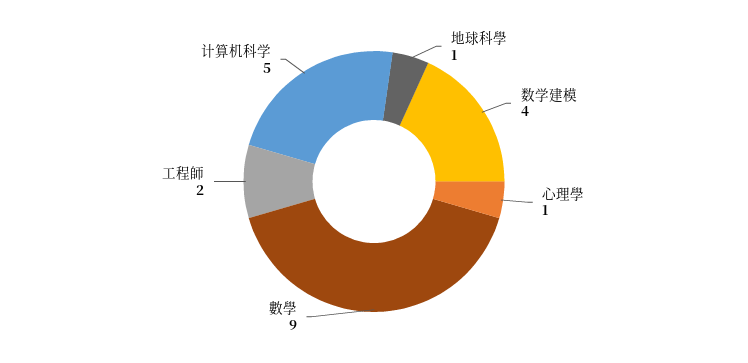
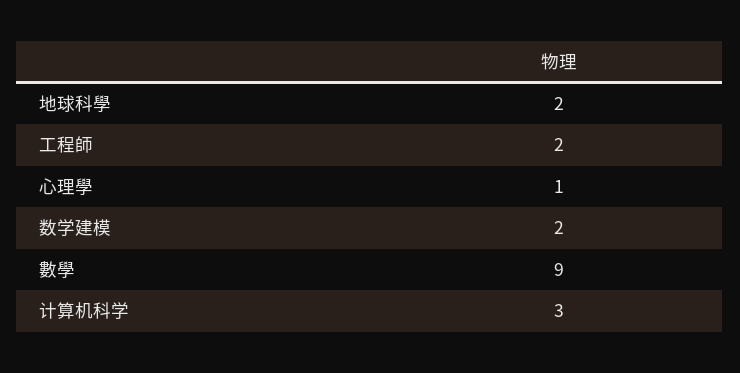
地球科學: 1 -> 2
数学建模: 4 -> 2
计算机科学: 5 -> 3

